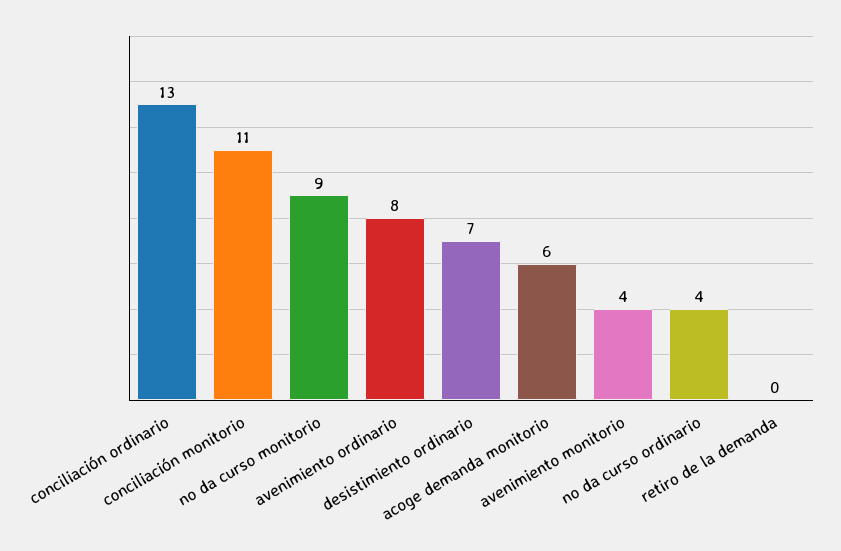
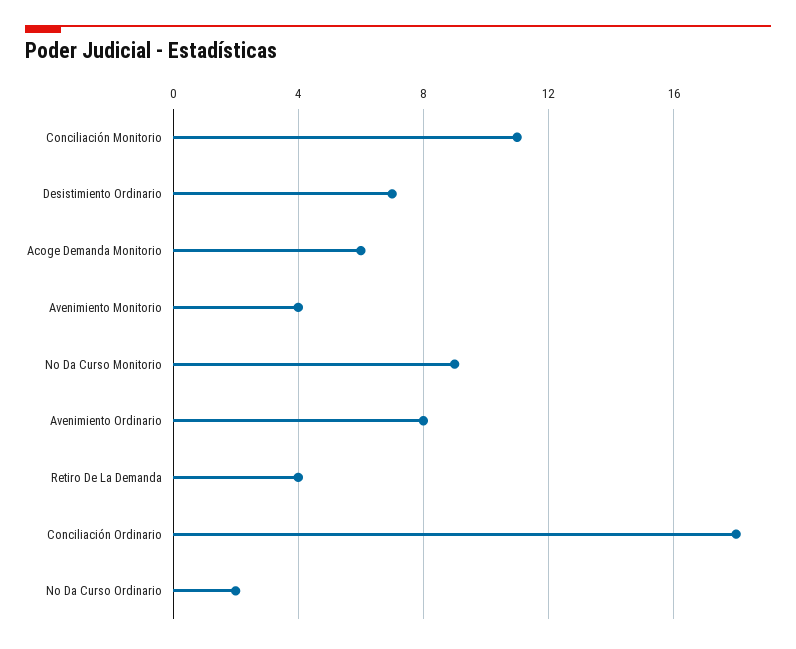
conciliación ordinario: 13 -> 18
no da curso ordinario: 4 -> 2
retiro de la demanda: 0 -> 4

